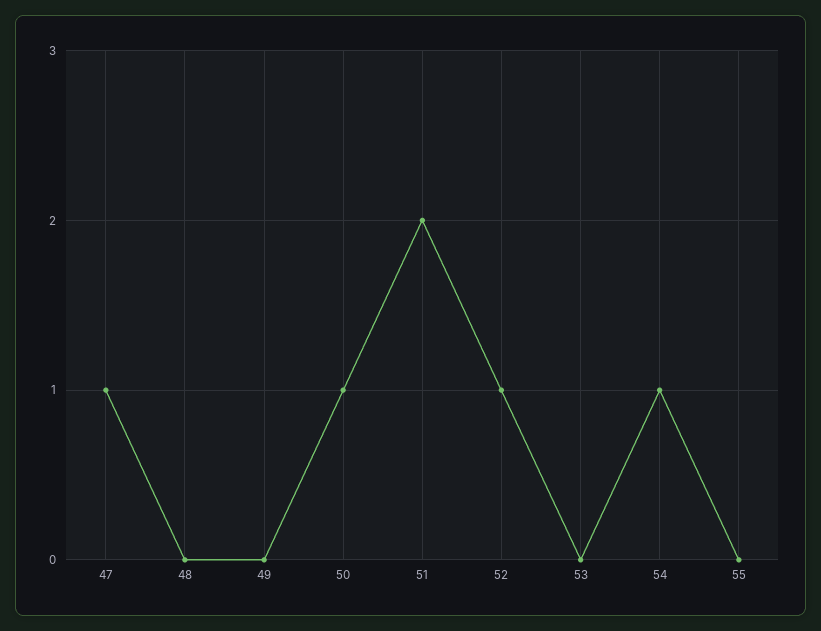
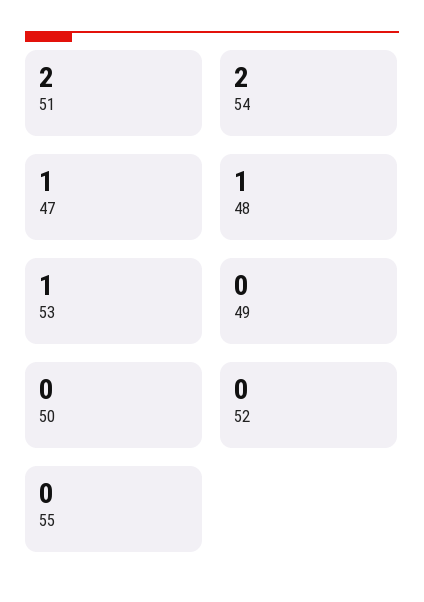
48: 0 -> 1
50: 1 -> 0
52: 1 -> 0
53: 0 -> 1
54: 1 -> 2

